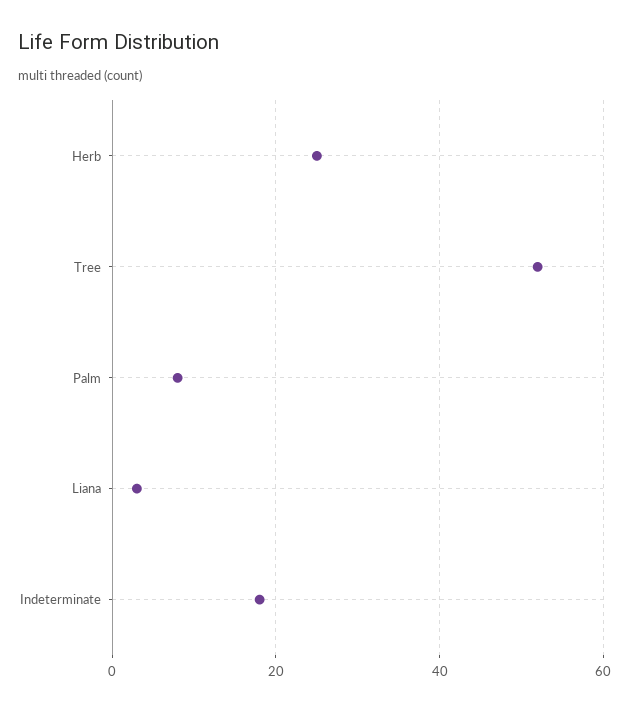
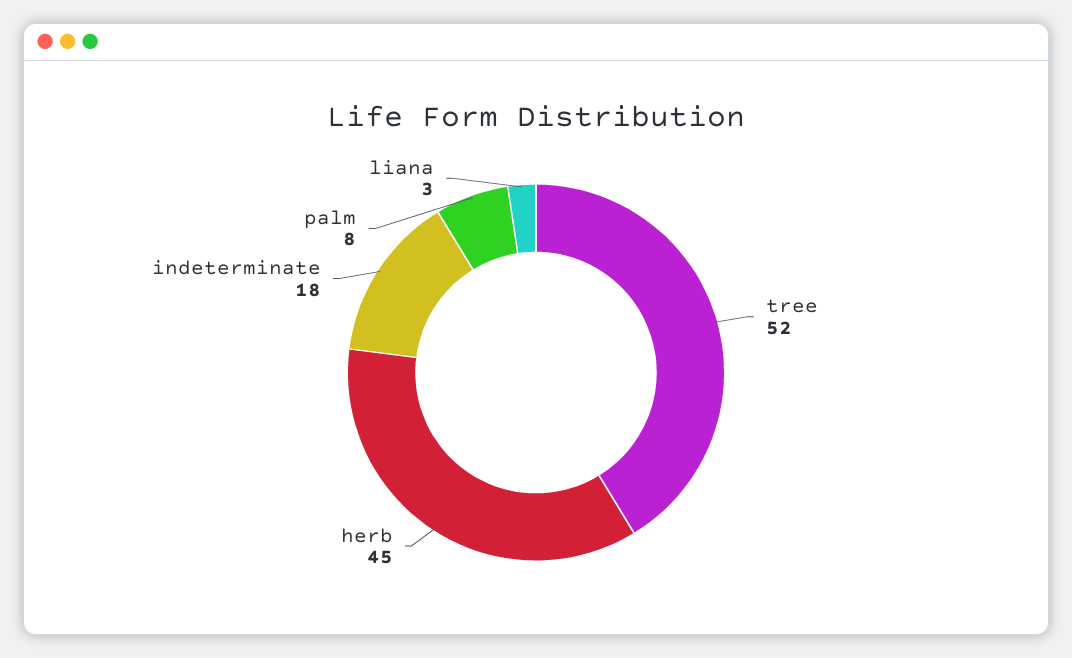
Herb: 25 -> 45

